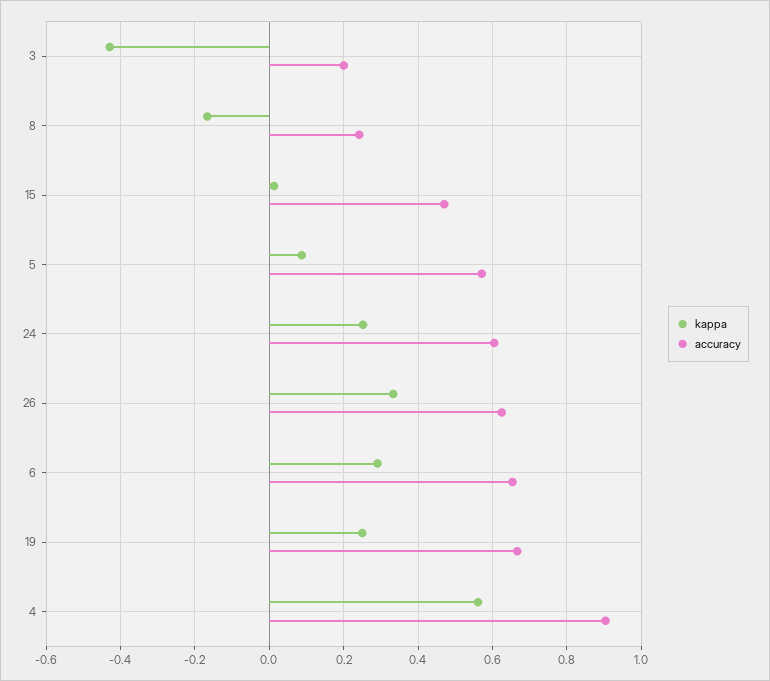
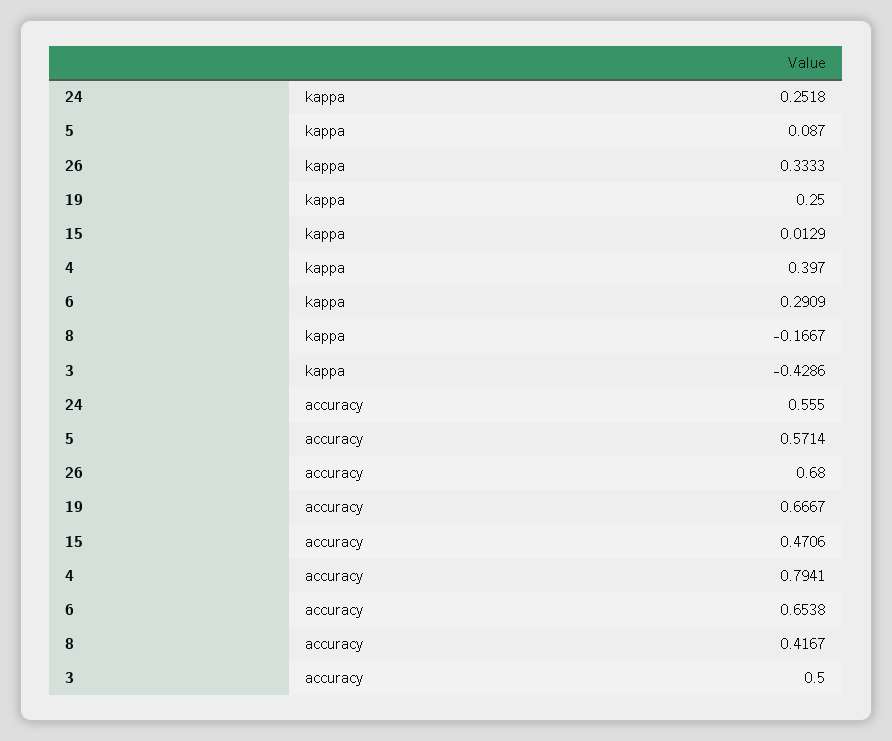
accuracy, 3: 0.2 -> 0.5
accuracy, 8: 0.24 -> 0.4167
accuracy, 24: 0.6 -> 0.555
accuracy, 26: 0.62 -> 0.68
kappa, 4: 0.56 -> 0.397
accuracy, 4: 0.9 -> 0.7941

